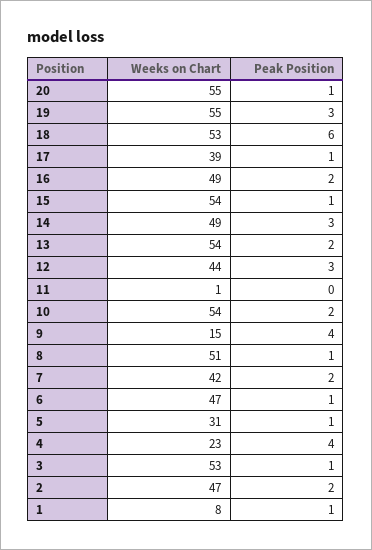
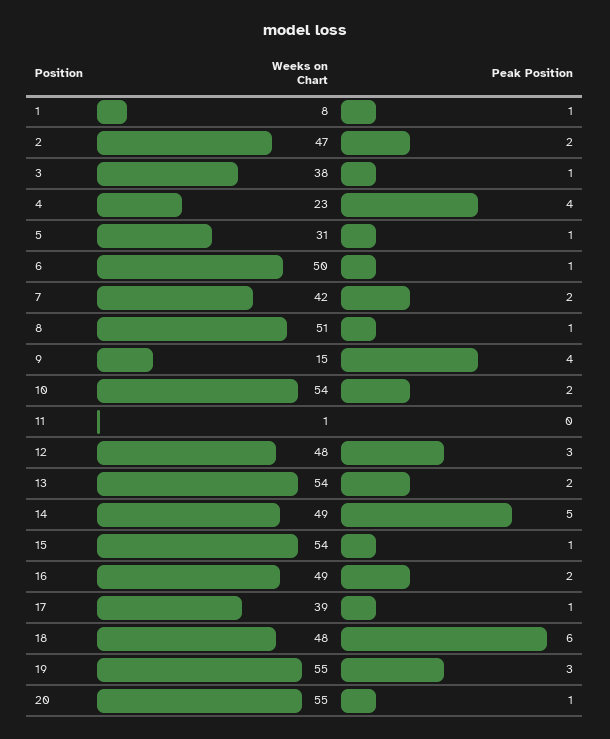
Weeks on Chart, 18: 53 -> 48
Peak Position, 14: 3 -> 5
Weeks on Chart, 12: 44 -> 48
Weeks on Chart, 6: 47 -> 50
Weeks on Chart, 3: 53 -> 38

